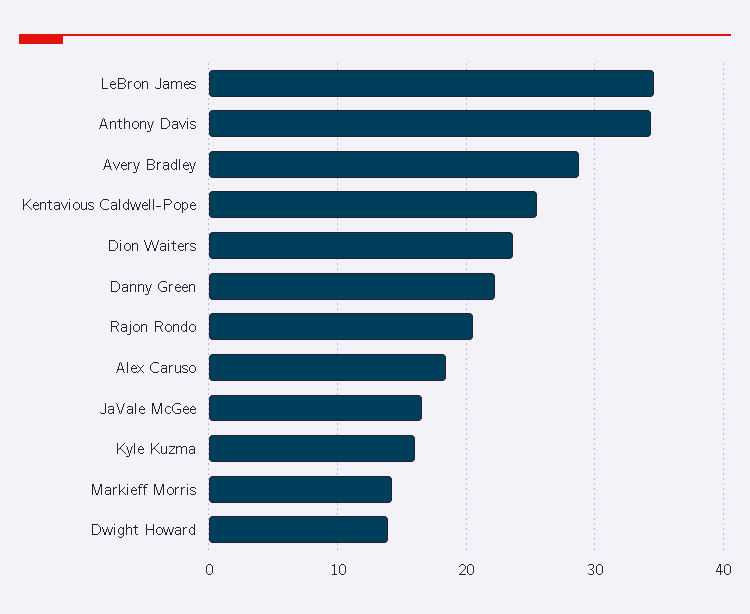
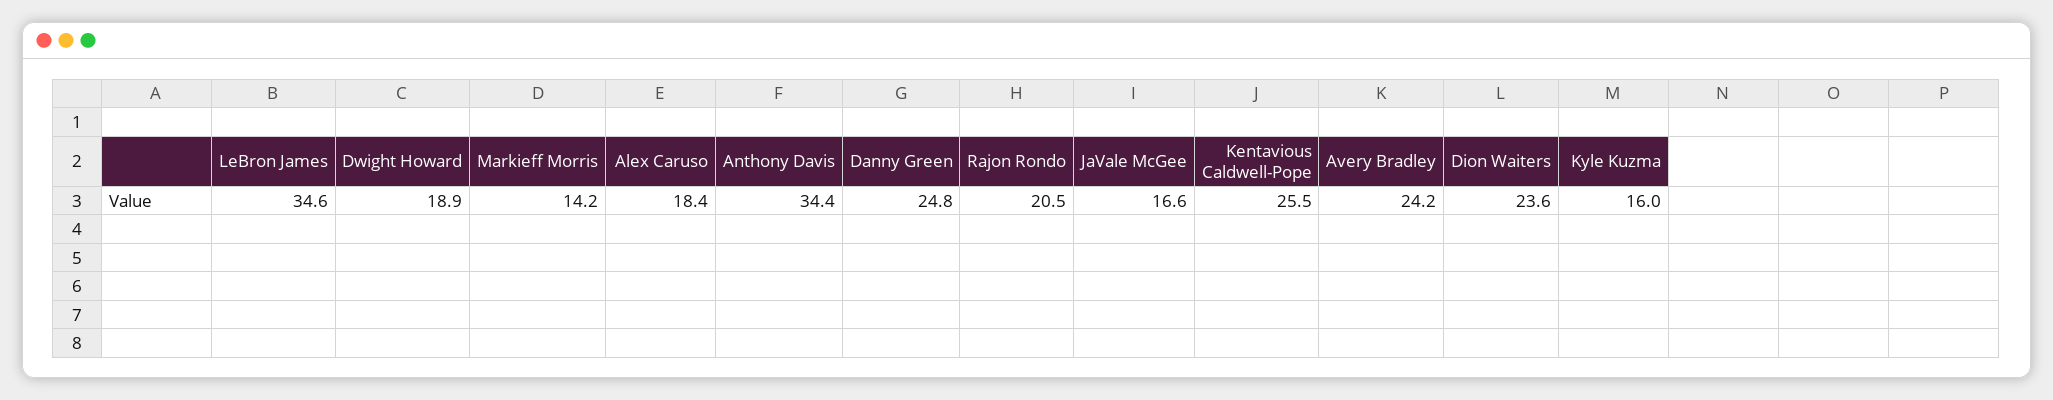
Avery Bradley: 29 -> 24.2
Danny Green: 22 -> 24.8
Dwight Howard: 14 -> 18.9

